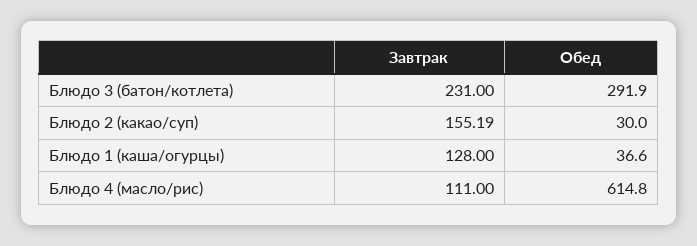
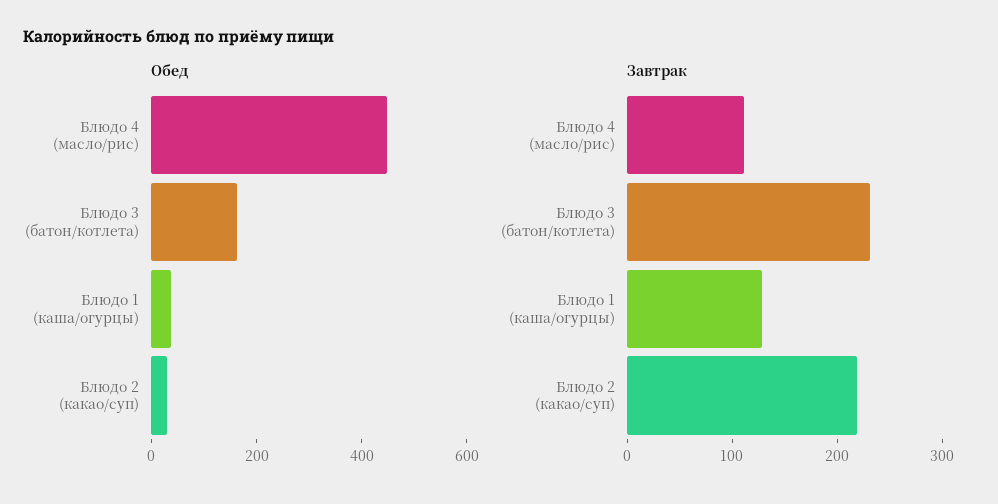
Обед, Блюдо 3 (батон/котлета): 291.9 -> 150
Завтрак, Блюдо 2 (какао/суп): 155.19 -> 220
Обед, Блюдо 4 (масло/рис): 614.8 -> 450

